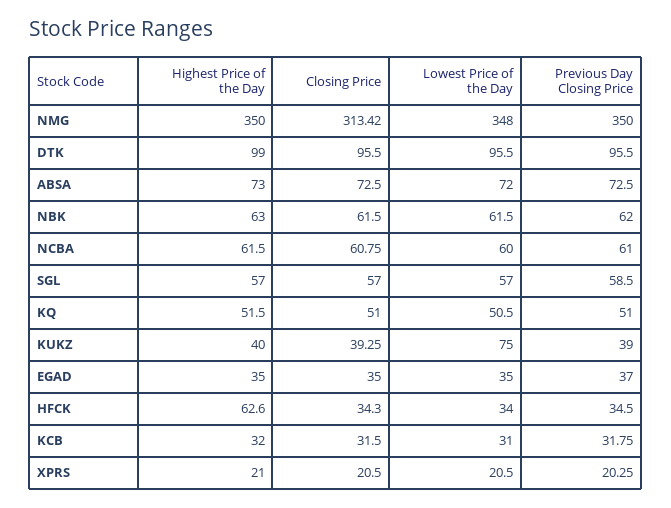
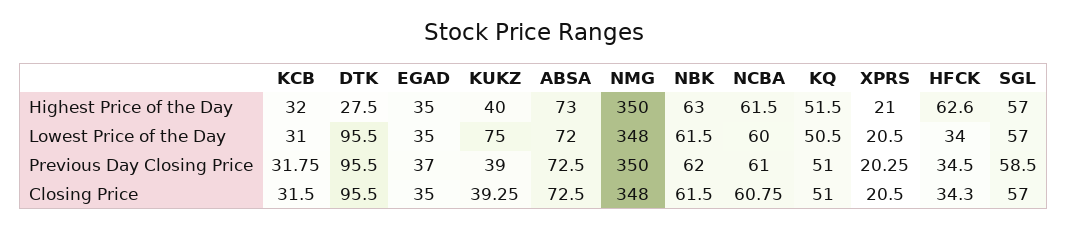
Closing Price, NMG: 313.42 -> 348
Highest Price of the Day, DTK: 99 -> 27.5

